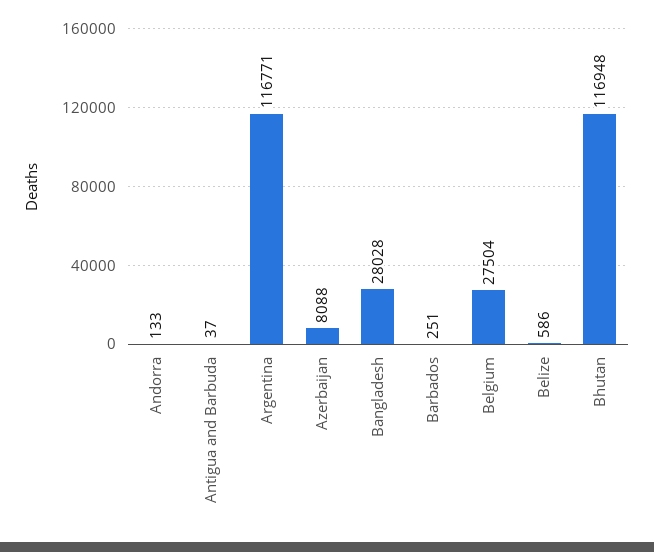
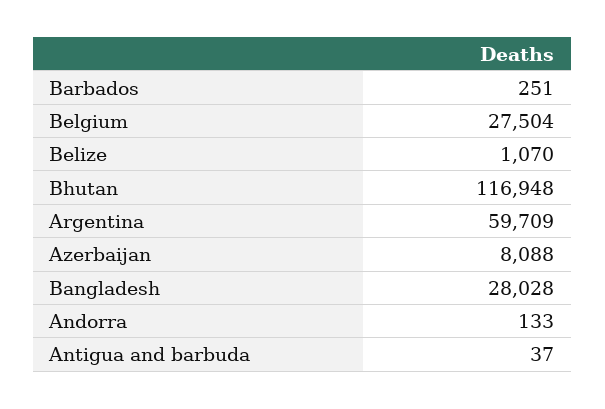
Argentina: 116771 -> 59709
Belize: 586 -> 1070

